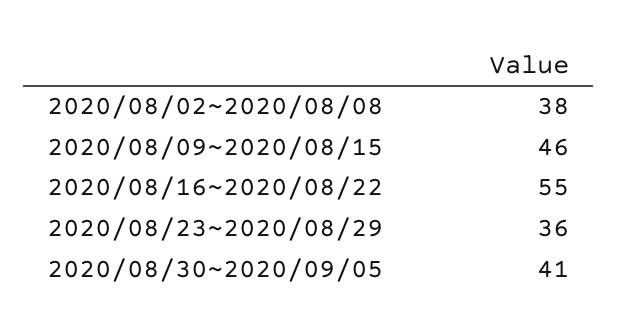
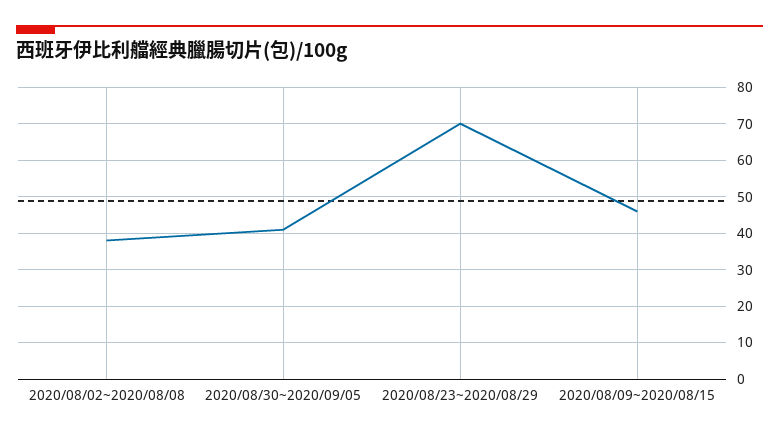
2020/08/16~2020/08/22: 55 -> none
2020/08/23~2020/08/29: 36 -> 70

